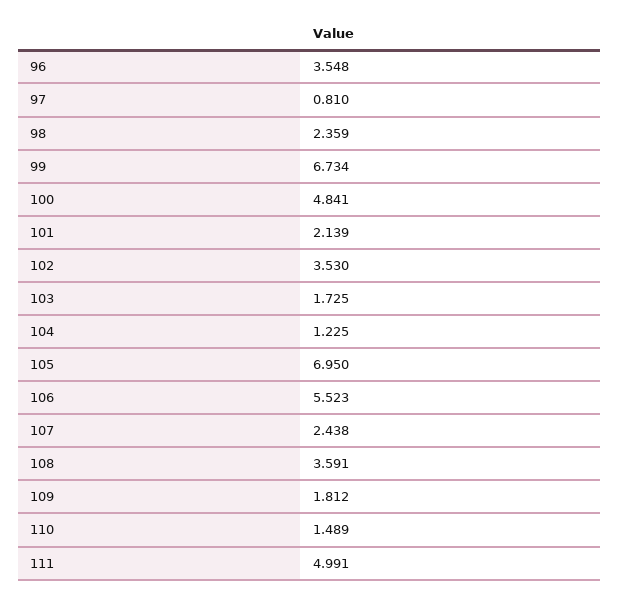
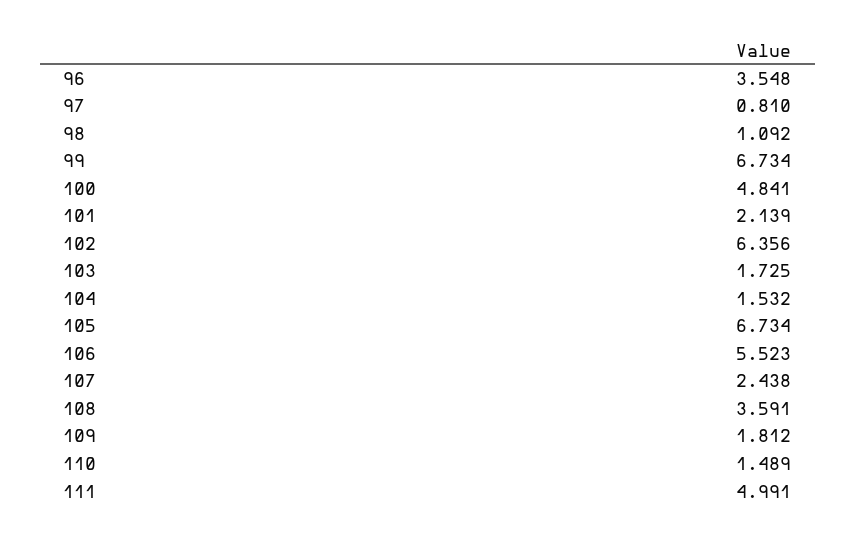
98: 2.359 -> 1.092
102: 3.53 -> 6.356
104: 1.225 -> 1.532
105: 6.95 -> 6.734

